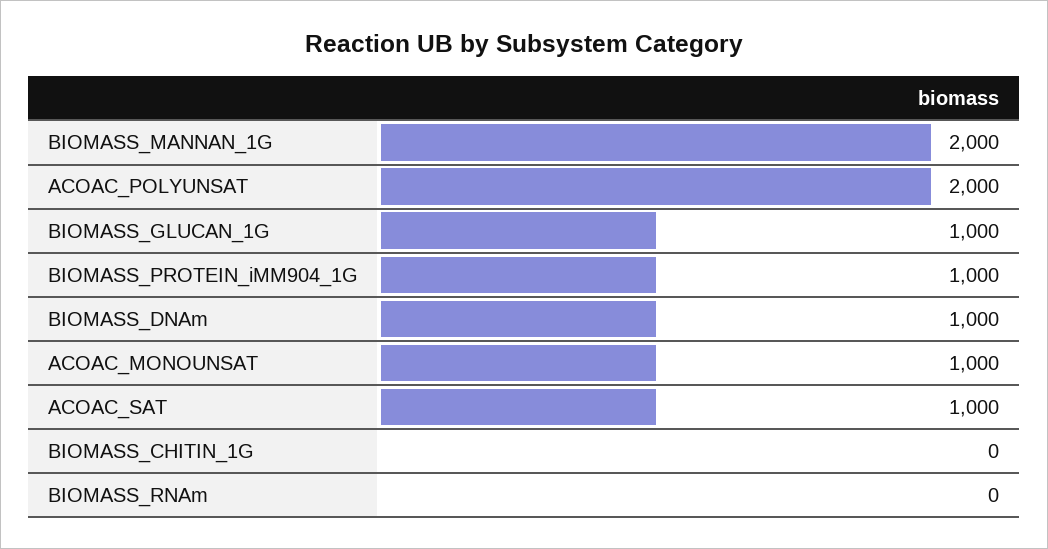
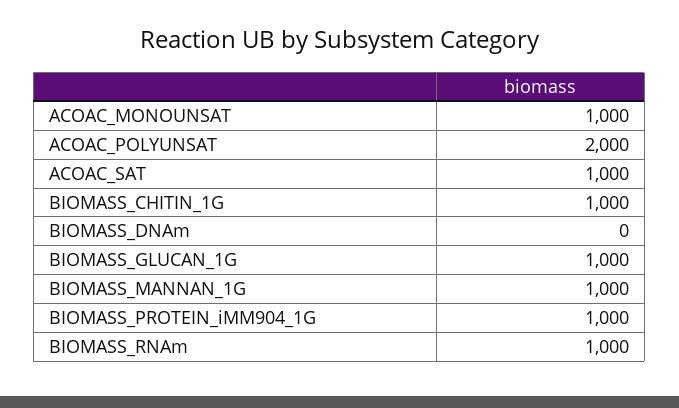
BIOMASS_MANNAN_1G: 2000 -> 1000
BIOMASS_DNAm: 1000 -> 0
BIOMASS_CHITIN_1G: 0 -> 1000
BIOMASS_RNAm: 0 -> 1000

